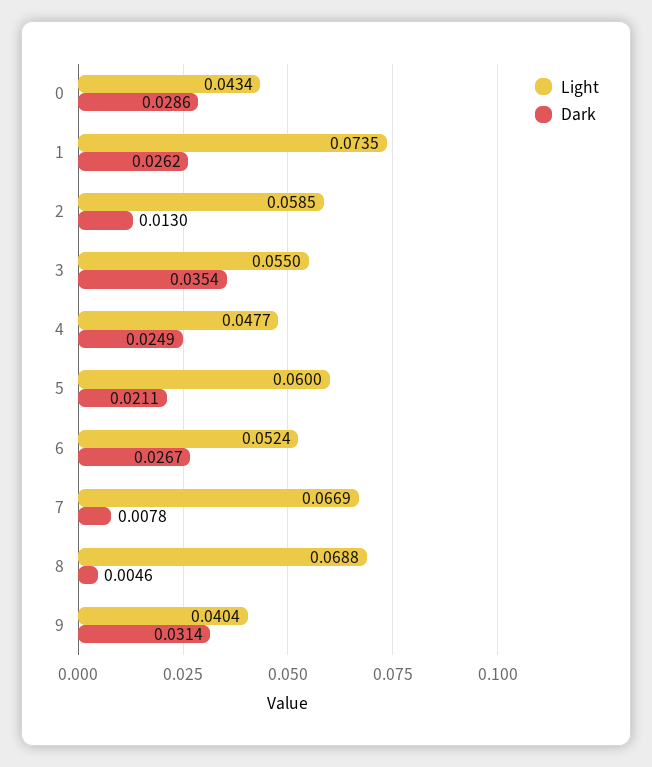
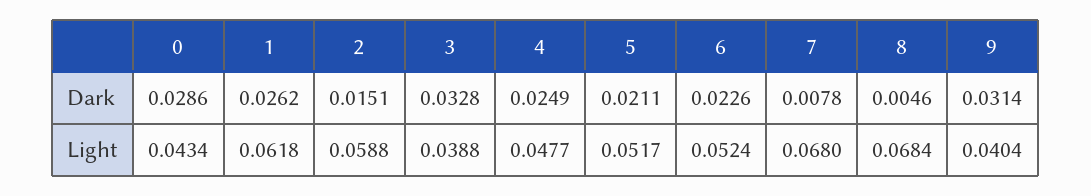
Light, 1: 0.0735 -> 0.0618
Light, 2: 0.0585 -> 0.0588
Dark, 2: 0.013 -> 0.0151
Light, 3: 0.055 -> 0.0388
Dark, 3: 0.0354 -> 0.0328
Light, 5: 0.06 -> 0.0517
Dark, 6: 0.0267 -> 0.0226
Light, 7: 0.0669 -> 0.068
Light, 8: 0.0688 -> 0.0684

